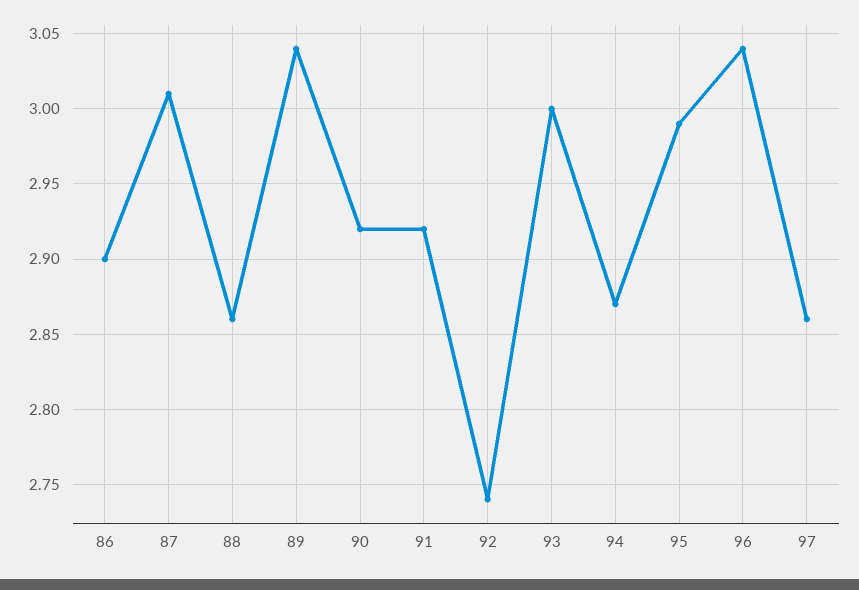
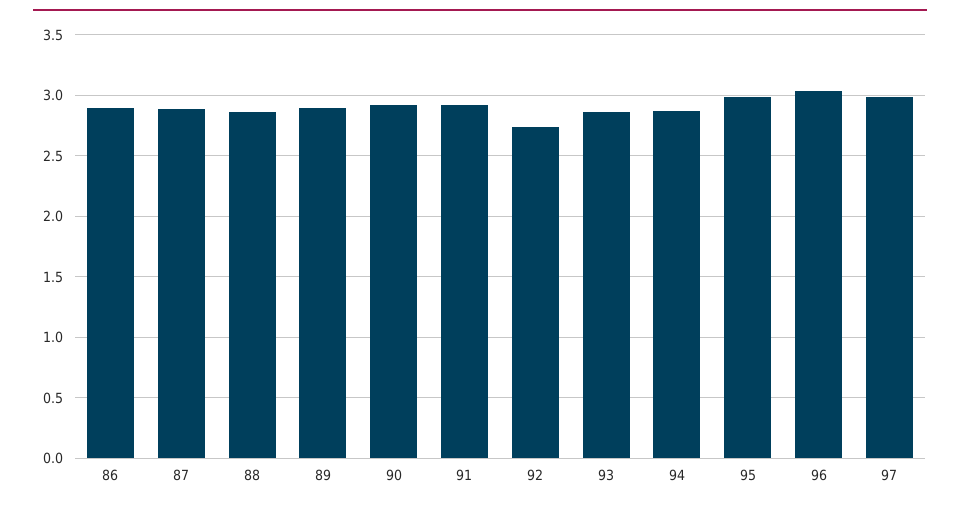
87: 3.01 -> 2.9
89: 3.04 -> 2.9
93: 3 -> 2.85
97: 2.86 -> 3

